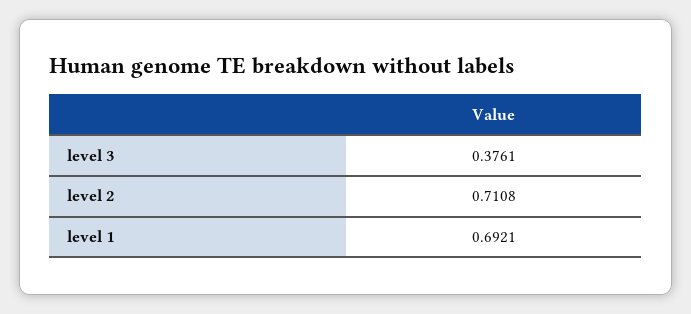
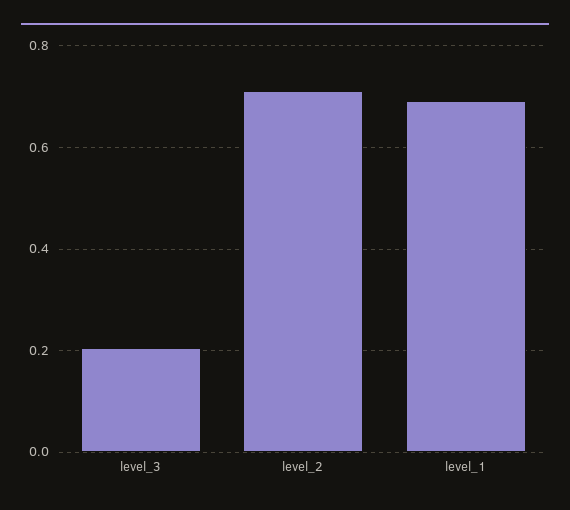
level 3: 0.3761 -> 0.2

